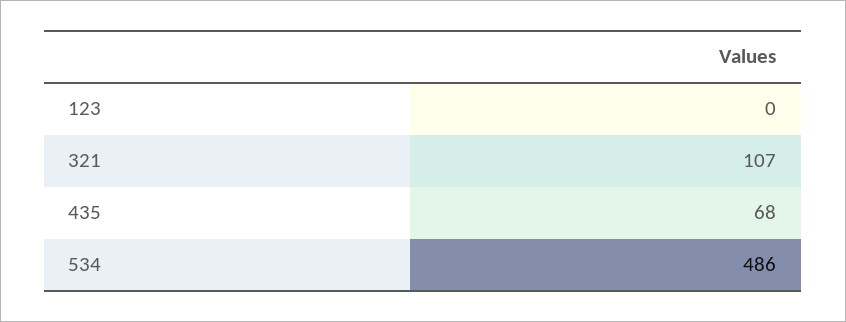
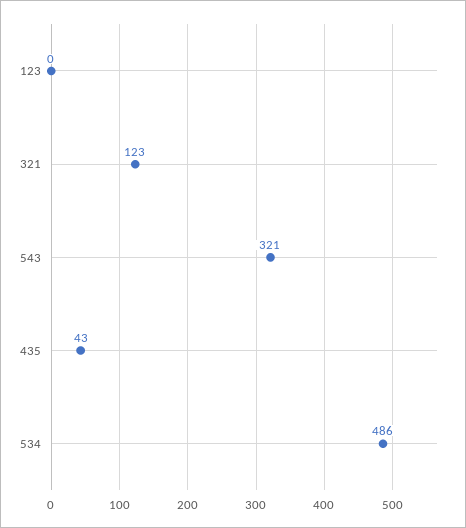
321: 107 -> 123
435: 68 -> 43
543: none -> 321

